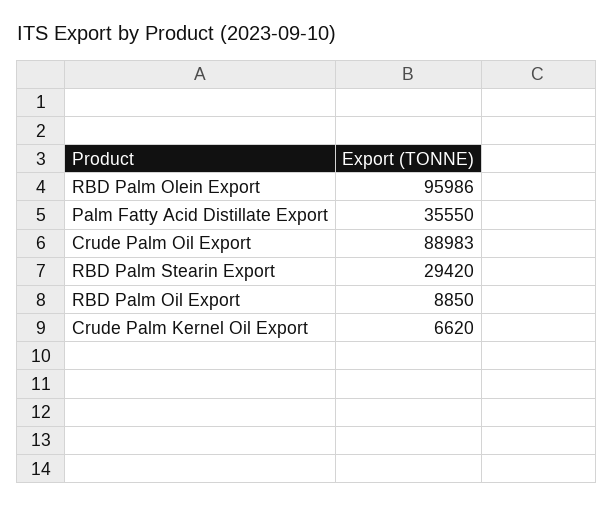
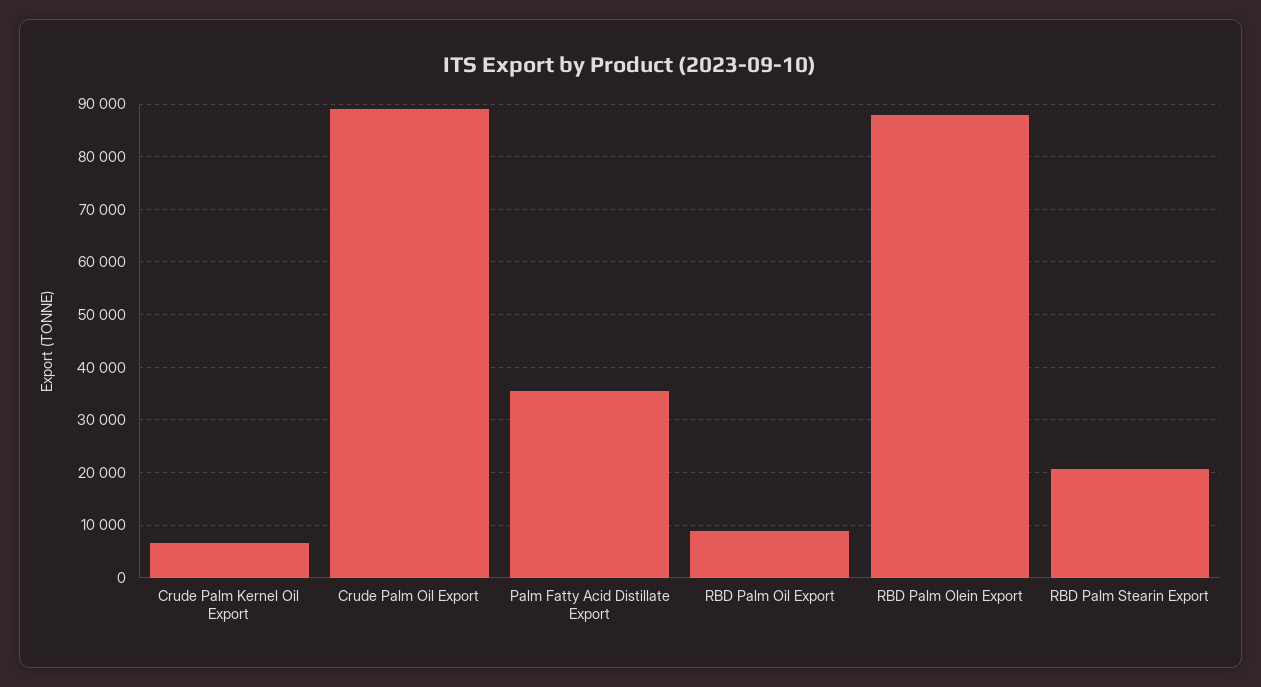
RBD Palm Olein Export: 95986 -> 88000
RBD Palm Stearin Export: 29420 -> 20000

